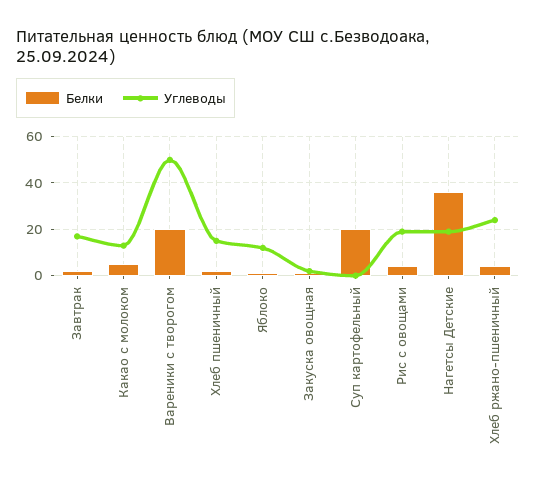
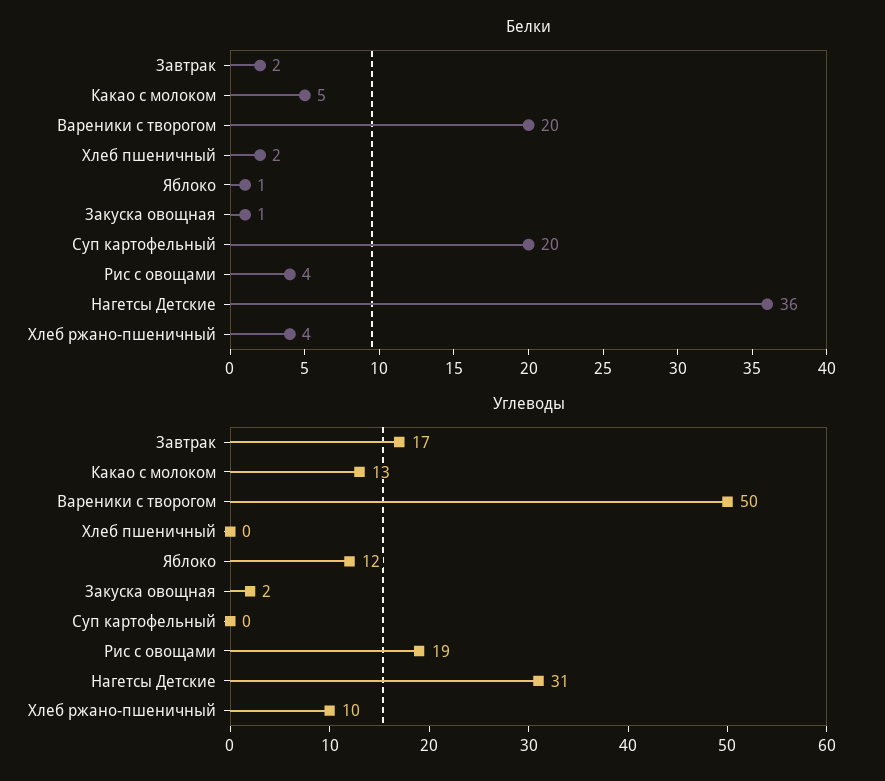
Углеводы, Хлеб пшеничный: 15 -> 0
Углеводы, Нагетсы Детские: 20 -> 31
Углеводы, Хлеб ржано-пшеничный: 25 -> 10

